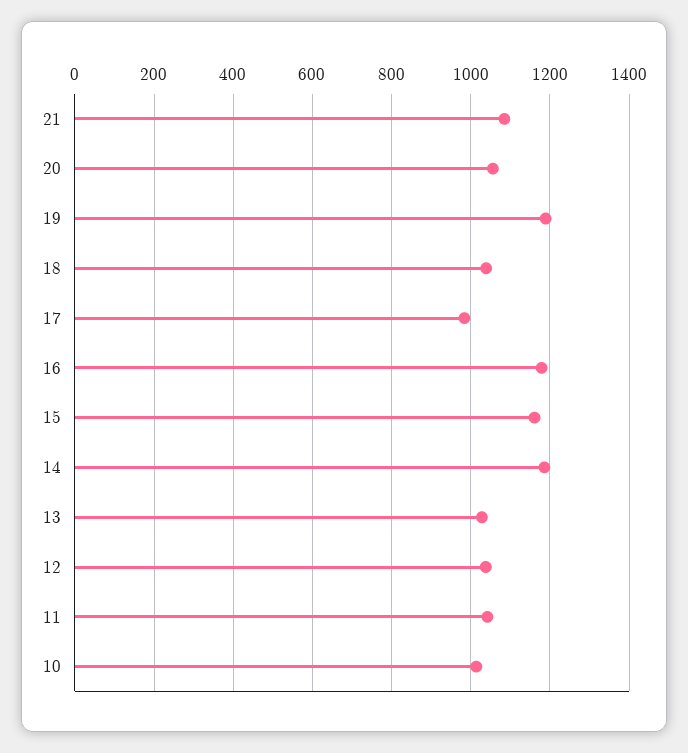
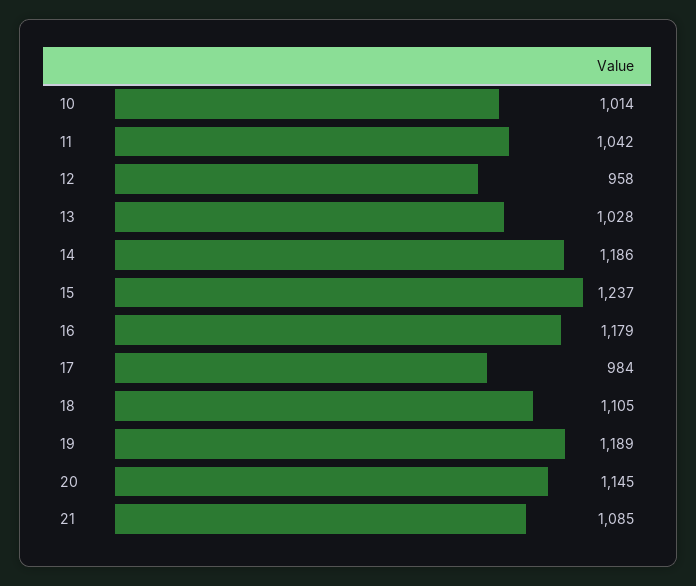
20: 1060 -> 1145
18: 1040 -> 1105
15: 1160 -> 1237
12: 1040 -> 958

